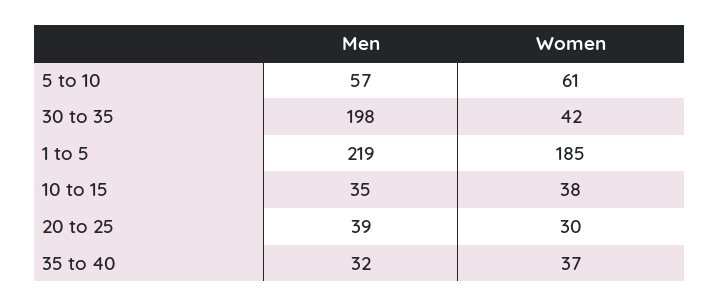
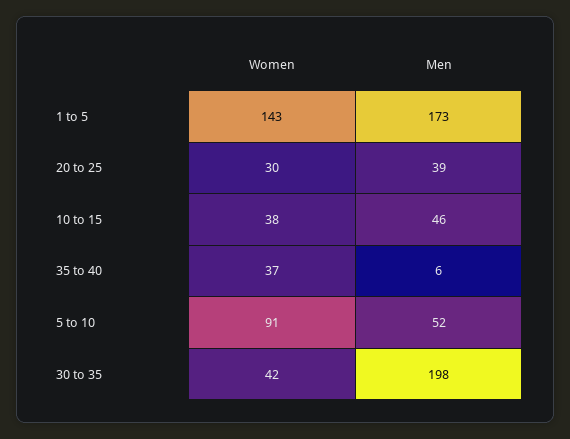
Men, 5 to 10: 57 -> 52
Women, 5 to 10: 61 -> 91
Men, 1 to 5: 219 -> 173
Women, 1 to 5: 185 -> 143
Men, 10 to 15: 35 -> 46
Men, 35 to 40: 32 -> 6

